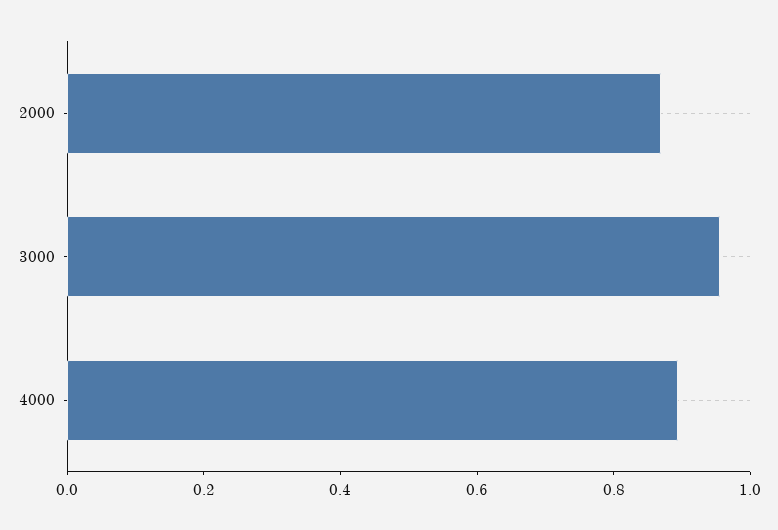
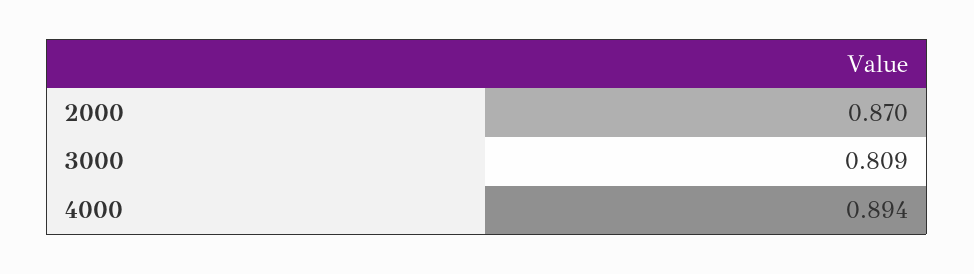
3000: 0.95 -> 0.809

